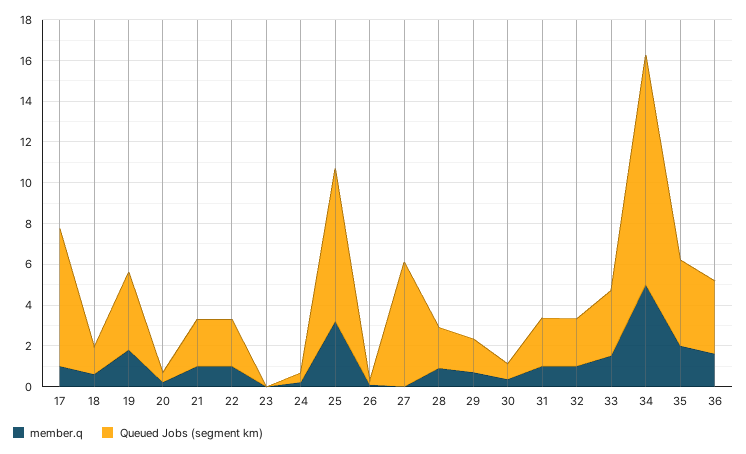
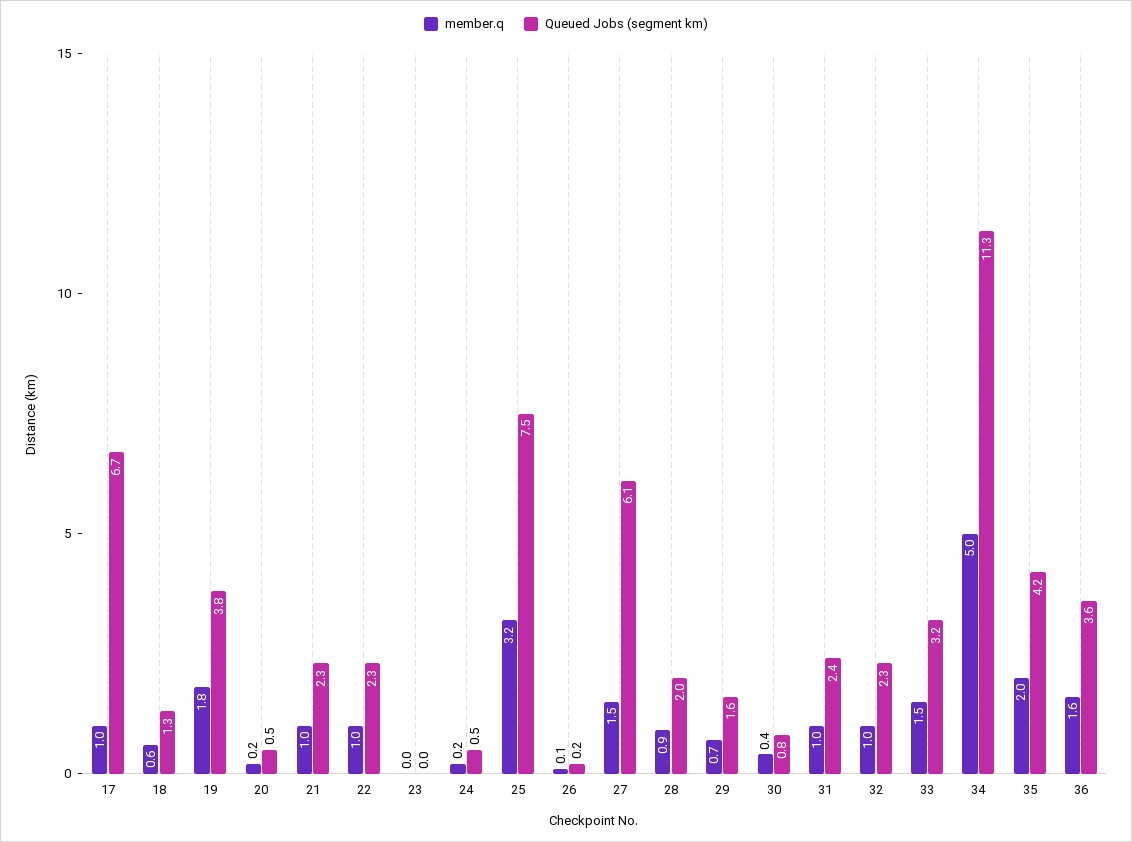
member.q, 27: 0 -> 1.5

